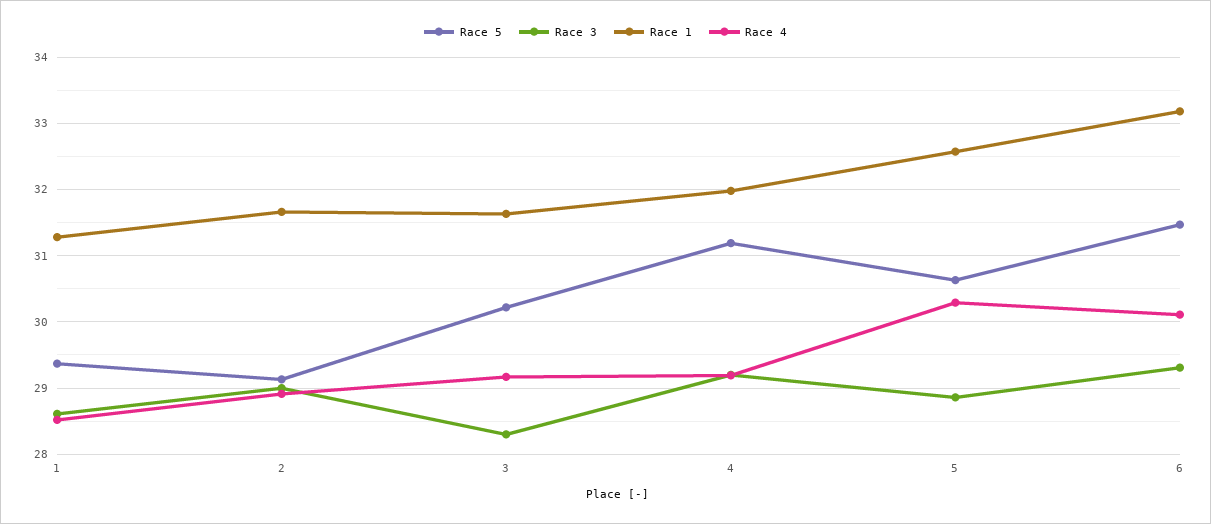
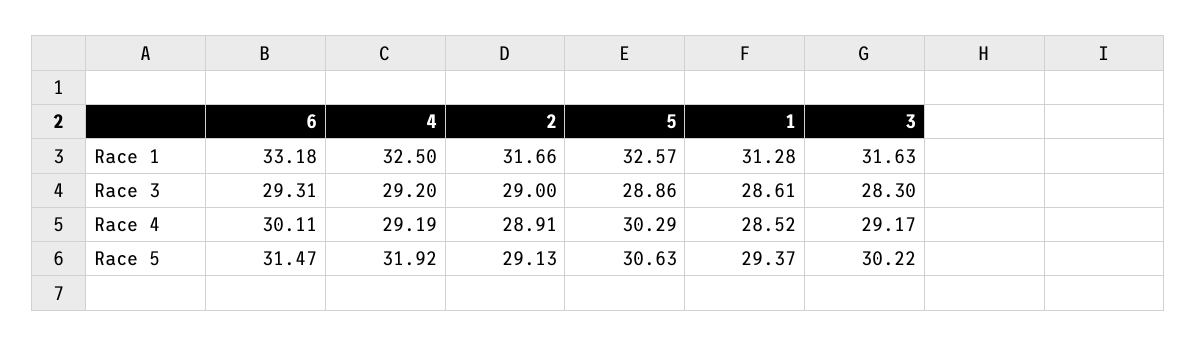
Race 5, 4: 31.2 -> 31.92
Race 1, 4: 32 -> 32.5

